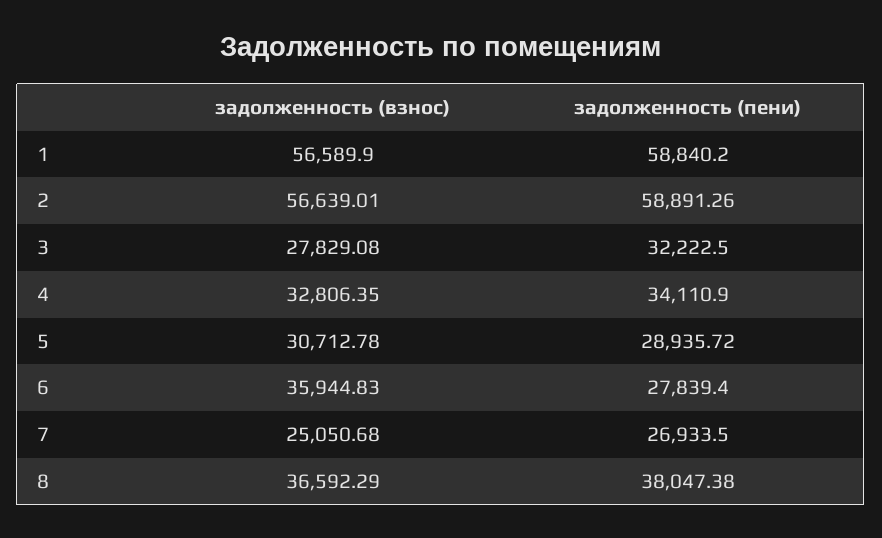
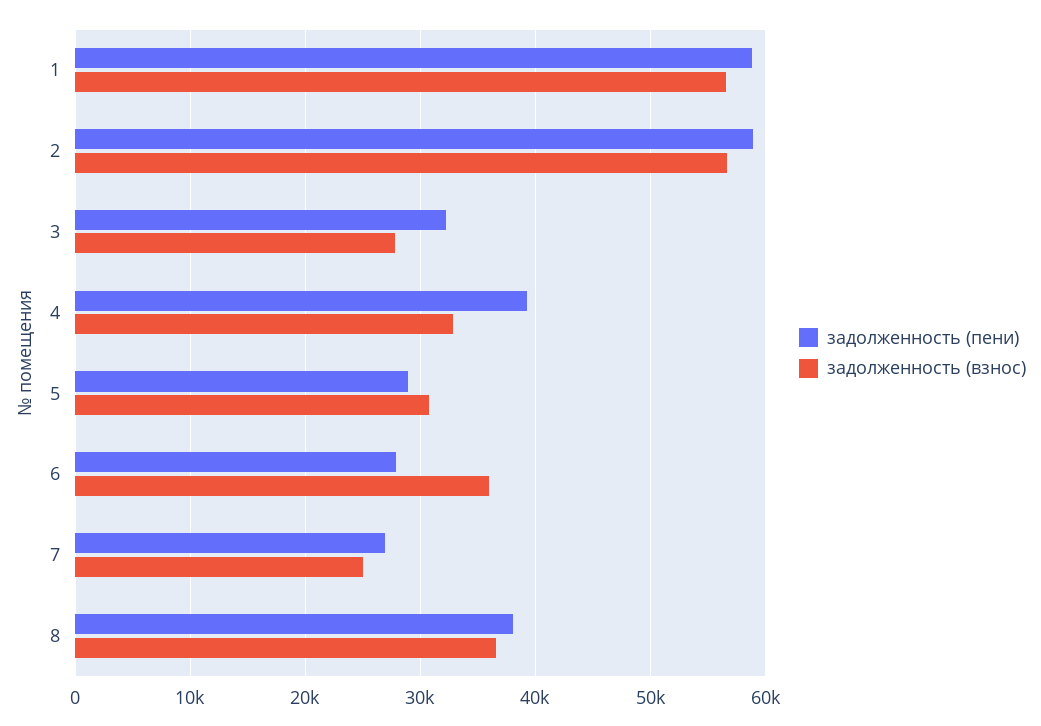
задолженность (пени), 4: 34110.9 -> 39000

